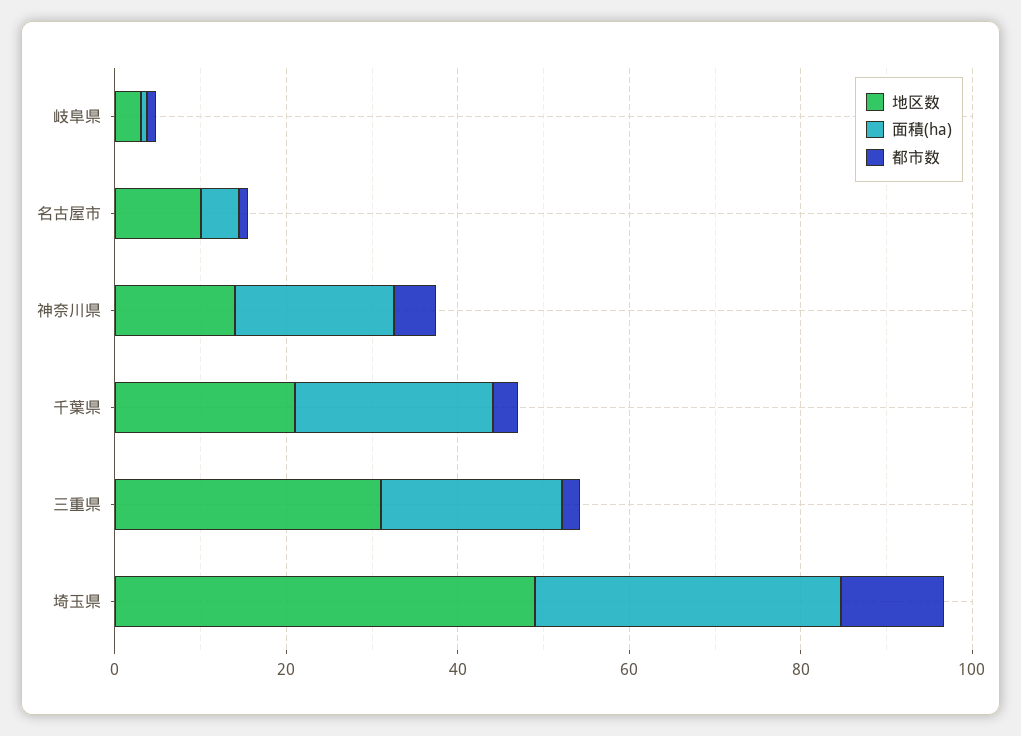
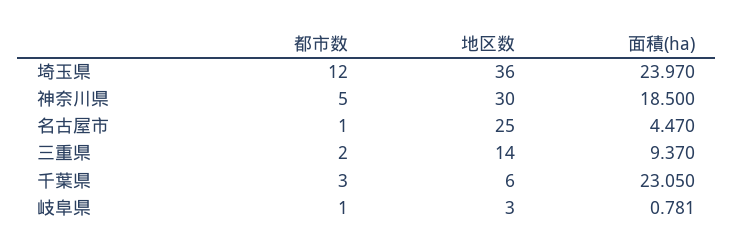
地区数, 名古屋市: 10 -> 25
地区数, 神奈川県: 15 -> 30
地区数, 千葉県: 20 -> 6
地区数, 三重県: 30 -> 14
面積(ha), 三重県: 20 -> 9.37
地区数, 埼玉県: 50 -> 36
面積(ha), 埼玉県: 35 -> 23.97

